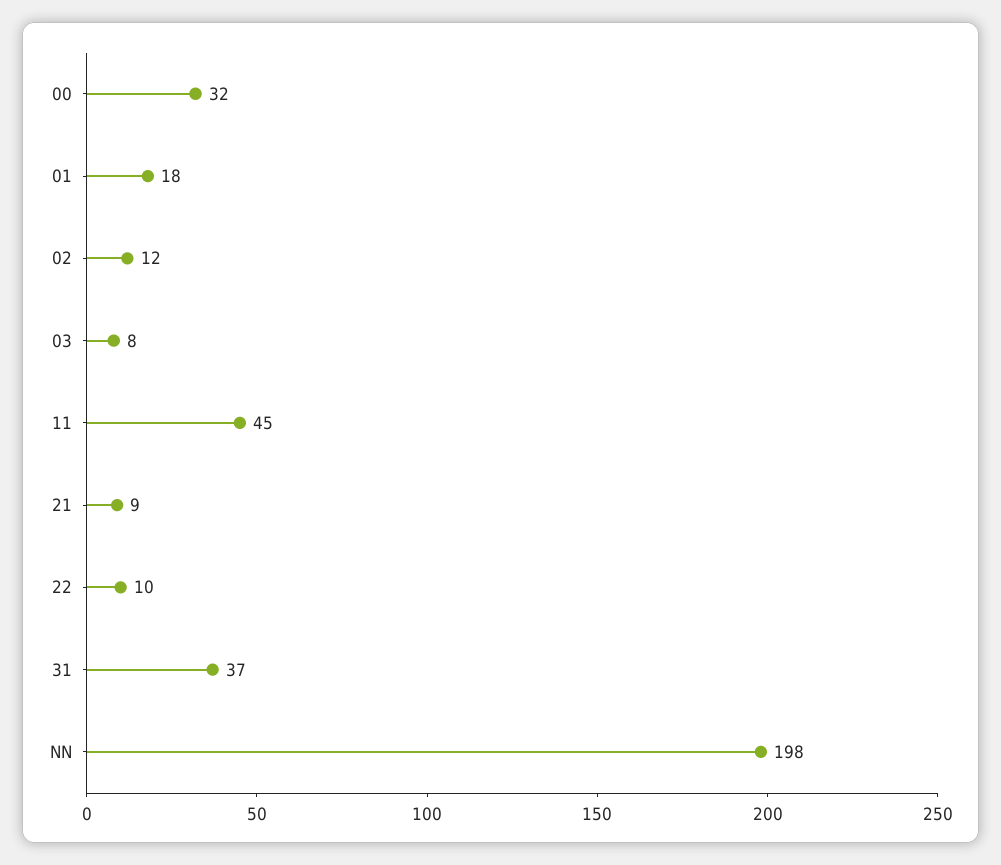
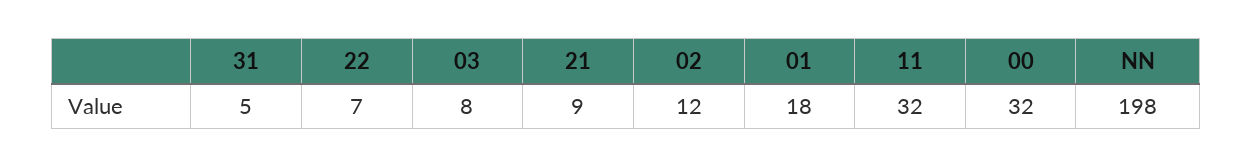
11: 45 -> 32
22: 10 -> 7
31: 37 -> 5

